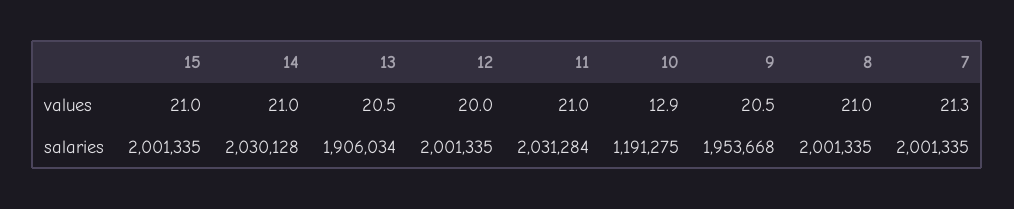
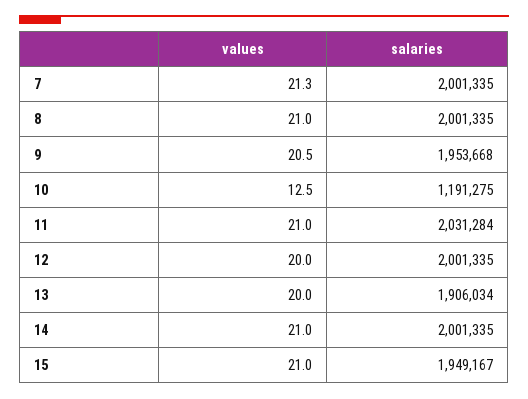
13, values: 20.5 -> 20
10, values: 12.9 -> 12.5
15, salaries: 2001335 -> 1949167
14, salaries: 2030128 -> 2001335

